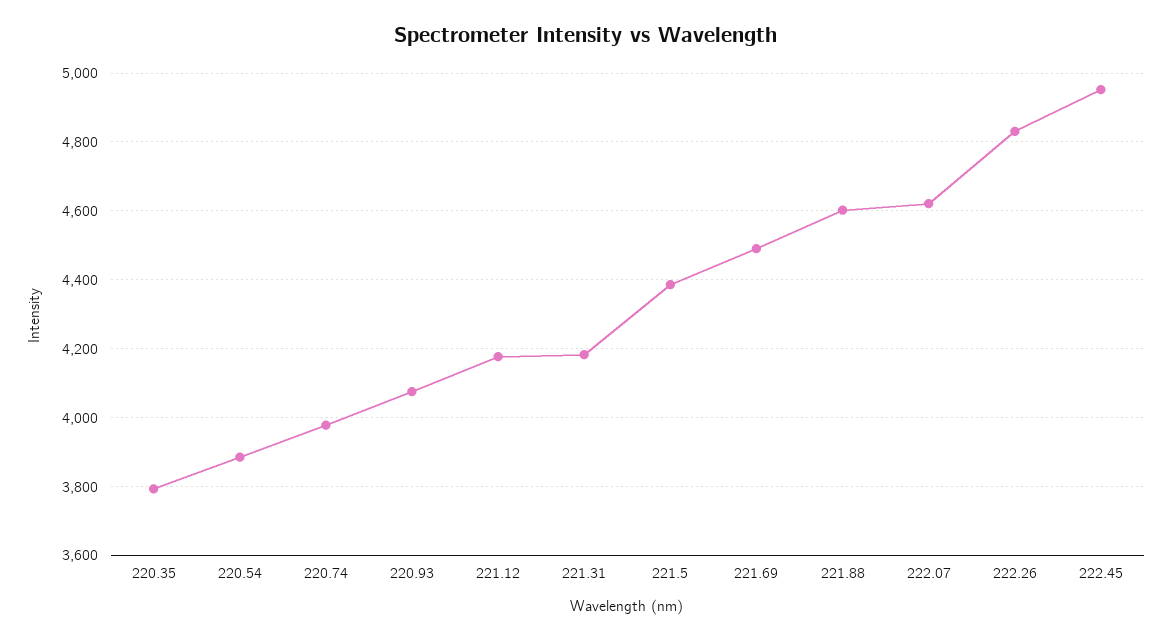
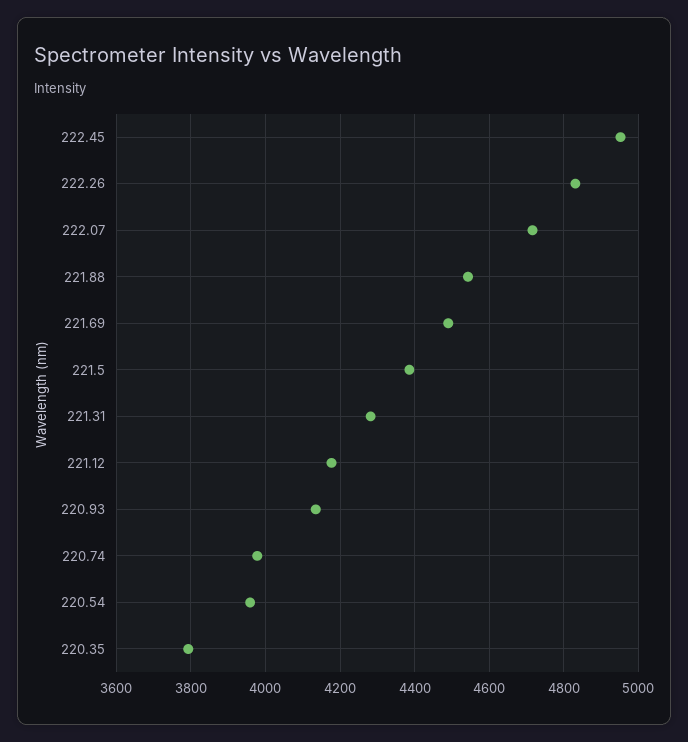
220.54: 3880 -> 3960
220.93: 4080 -> 4140
221.31: 4180 -> 4280
221.88: 4600 -> 4540
222.07: 4620 -> 4720

